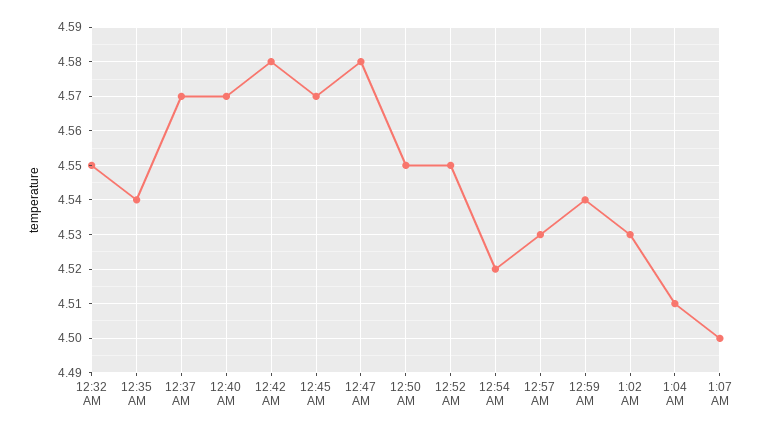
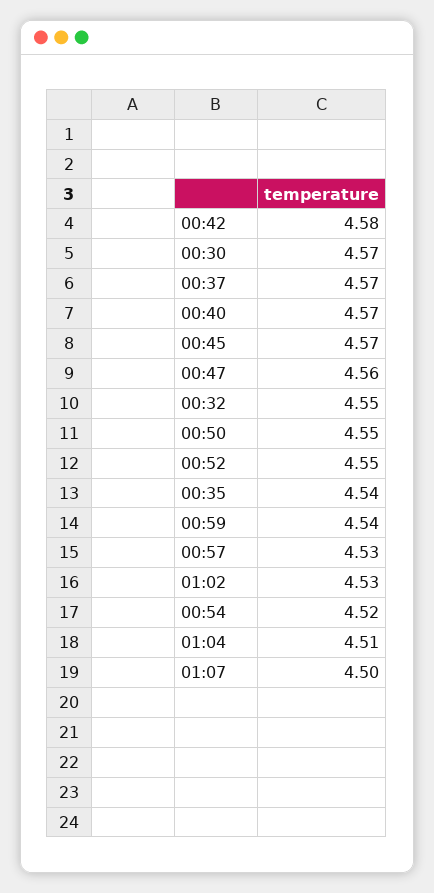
12:47 AM: 4.58 -> 4.56
00:30: none -> 4.57

